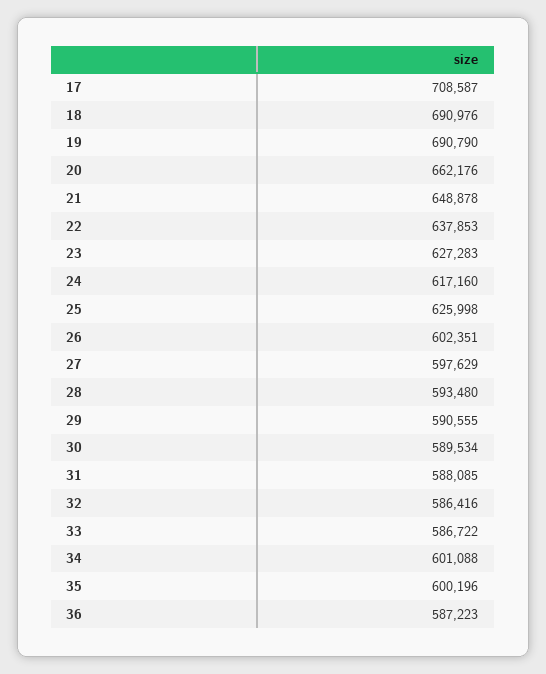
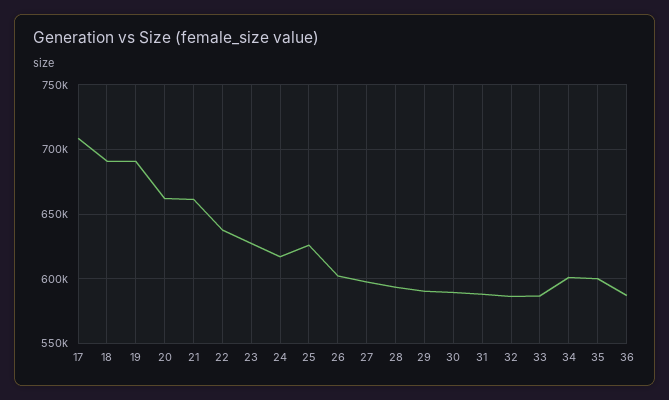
21: 648878 -> 660000

